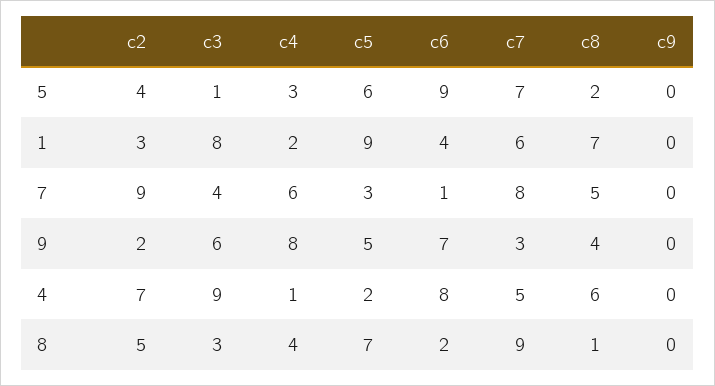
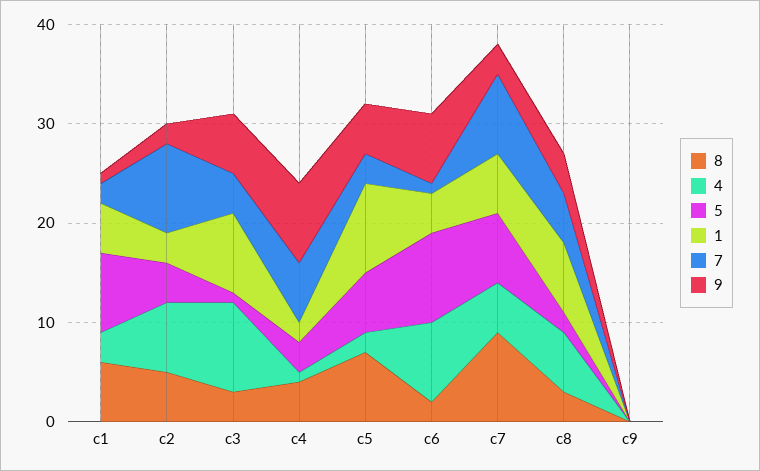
8, c8: 1 -> 3
8, c1: none -> 6
4, c1: none -> 3
5, c1: none -> 8
1, c1: none -> 5
7, c1: none -> 2
9, c1: none -> 1

